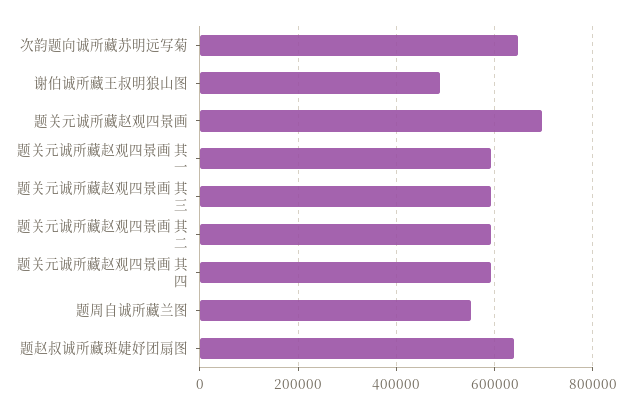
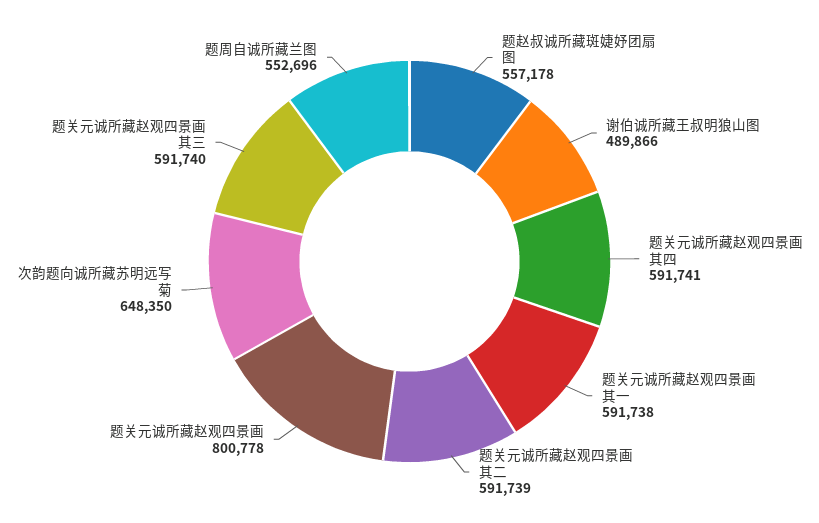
题关元诚所藏赵观四景画: 700000 -> 800778
题赵叔诚所藏斑婕妤团扇图: 640000 -> 557178

